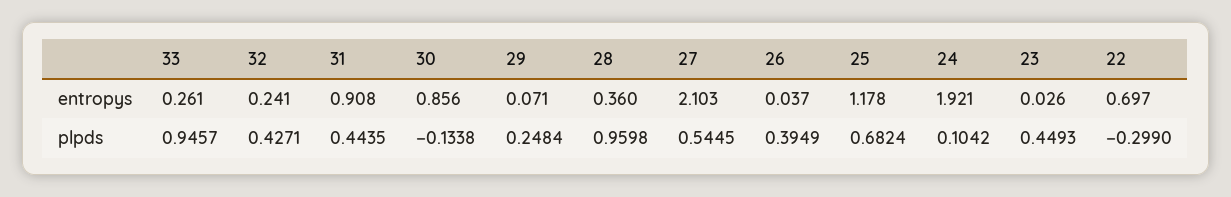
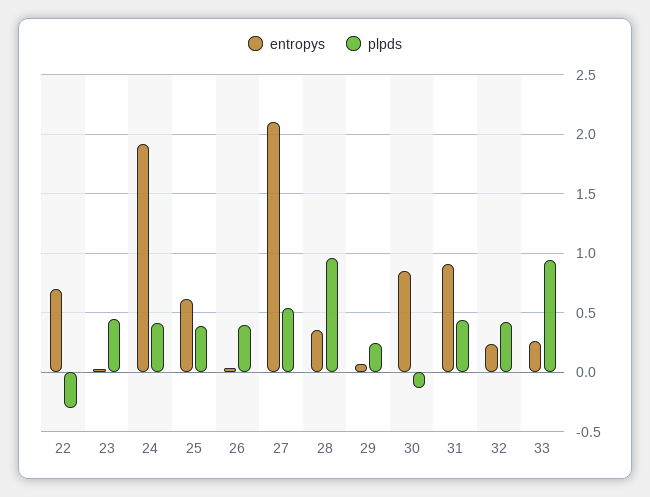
entropys, 25: 1.178 -> 0.6
plpds, 25: 0.6824 -> 0.4
plpds, 24: 0.1042 -> 0.4

